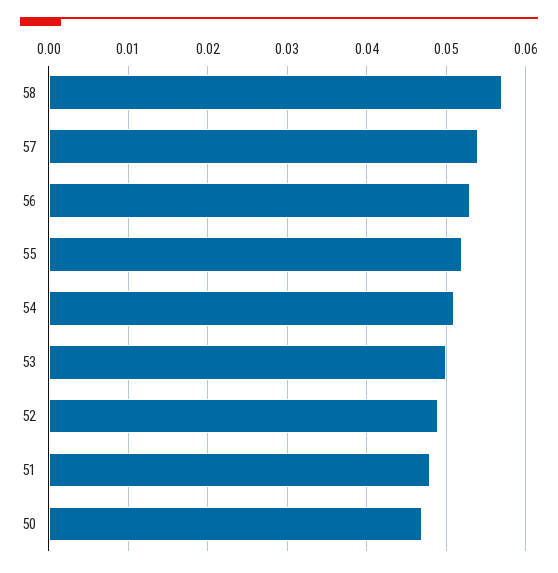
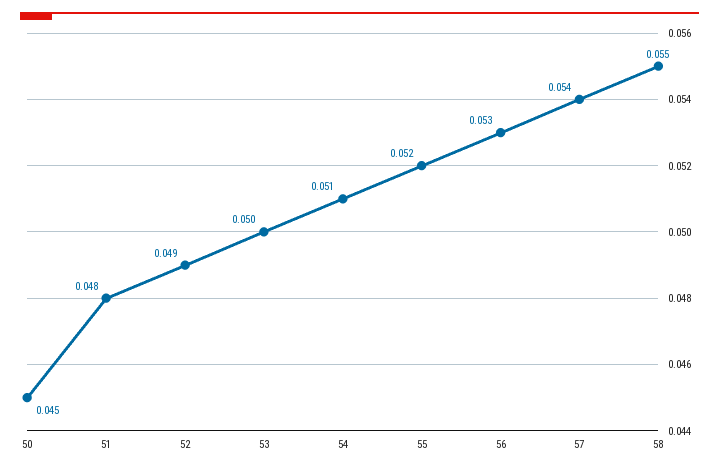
58: 0.057 -> 0.055
50: 0.047 -> 0.045

